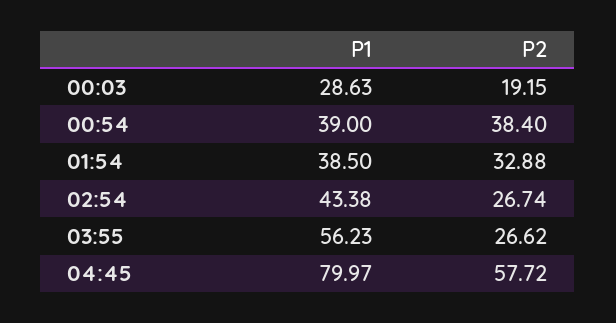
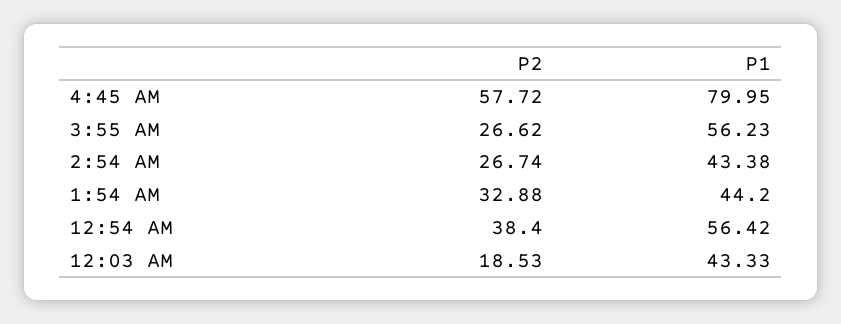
P1, 00:03: 28.63 -> 43.33
P2, 00:03: 19.15 -> 18.53
P1, 00:54: 39 -> 56.42
P1, 01:54: 38.5 -> 44.2
P1, 04:45: 79.97 -> 79.95

